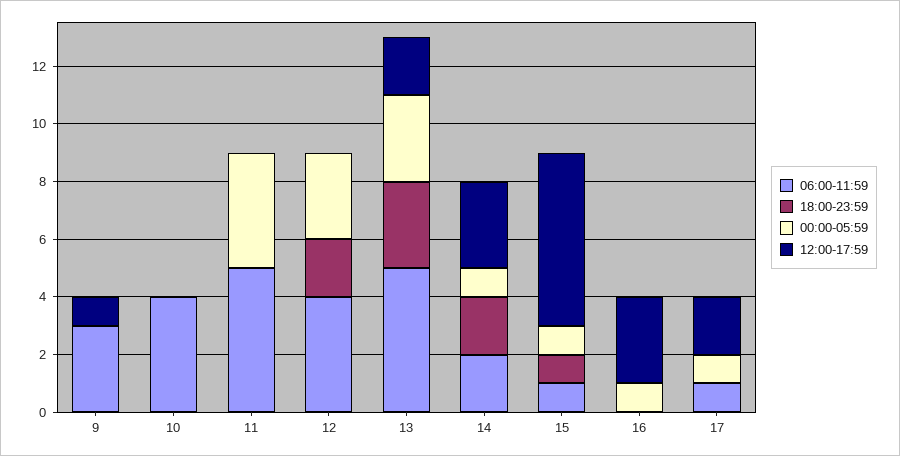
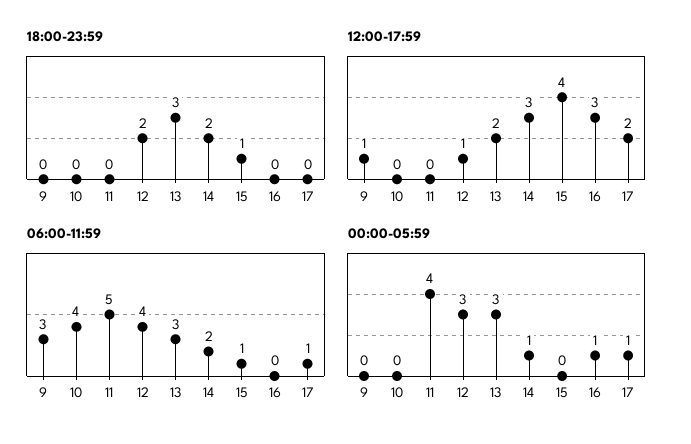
12:00-17:59, 12: 0 -> 1
06:00-11:59, 13: 5 -> 3
00:00-05:59, 15: 1 -> 0
12:00-17:59, 15: 6 -> 4

